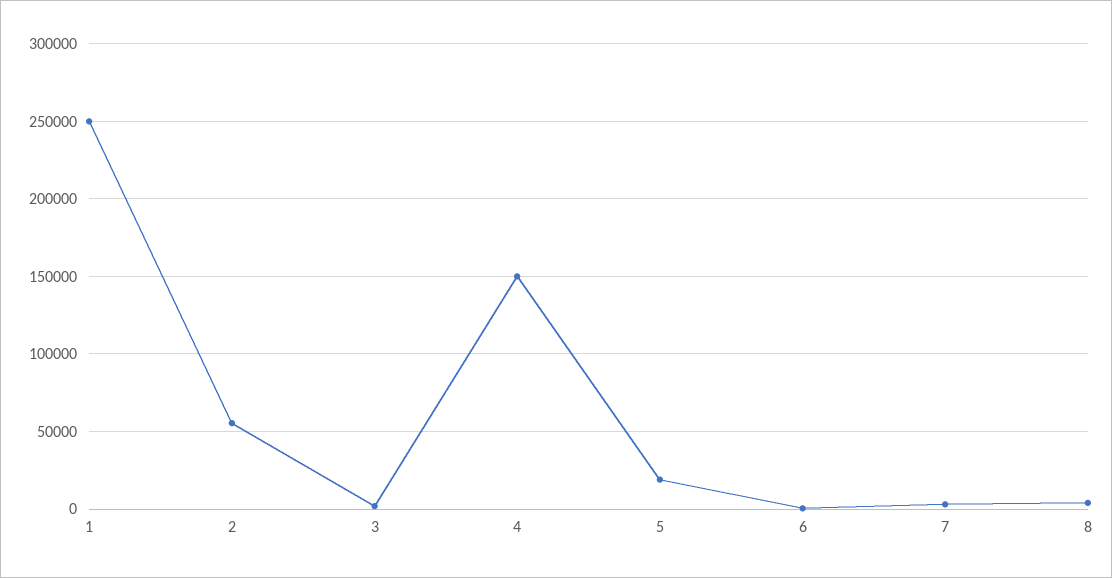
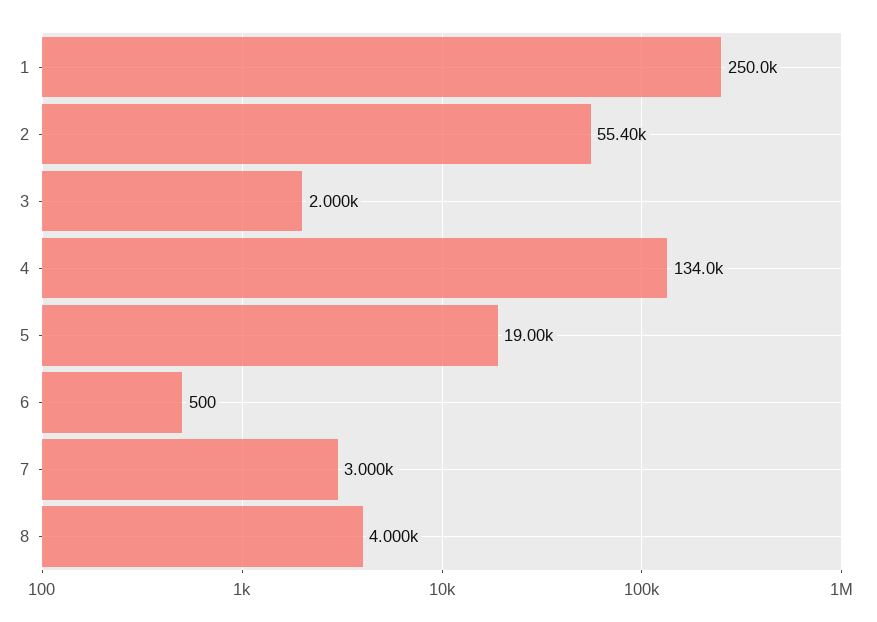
4: 150000 -> 134000

